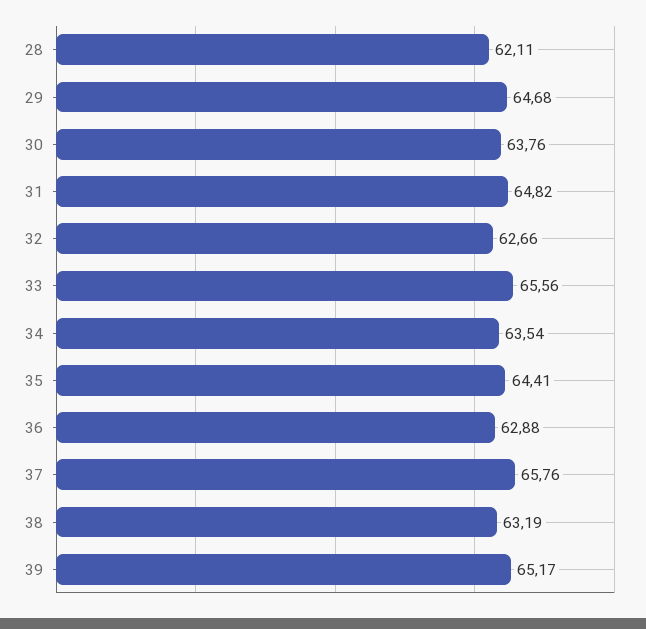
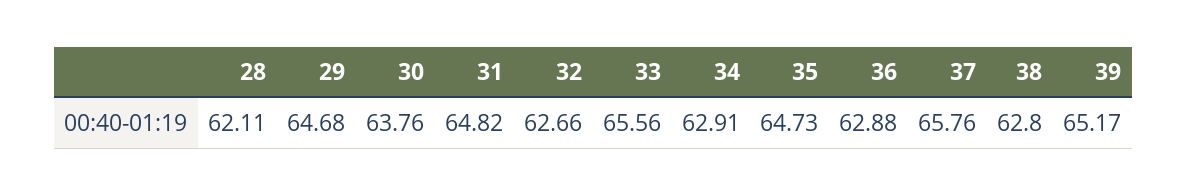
34: 63.54 -> 62.91
35: 64.41 -> 64.73
38: 63.19 -> 62.8

